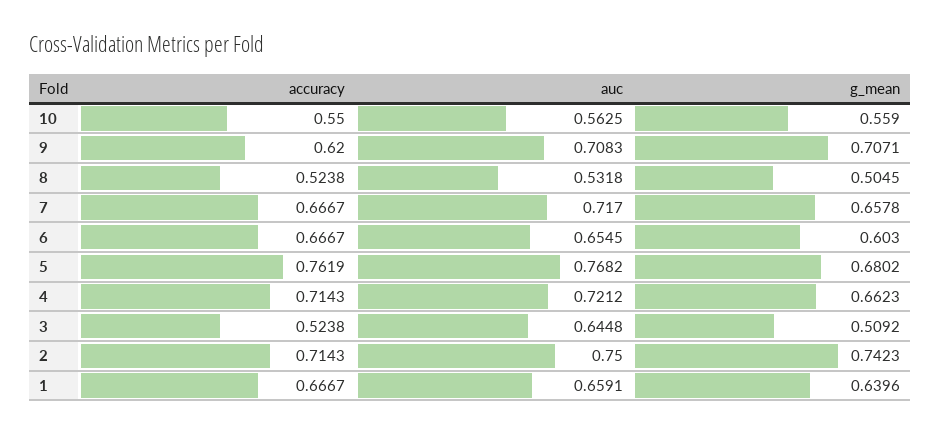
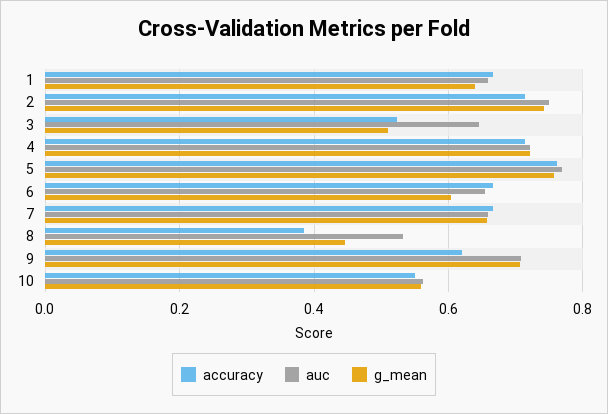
accuracy, 8: 0.5238 -> 0.38
g_mean, 8: 0.5045 -> 0.44
auc, 7: 0.717 -> 0.66
g_mean, 5: 0.6802 -> 0.76
g_mean, 4: 0.6623 -> 0.72

